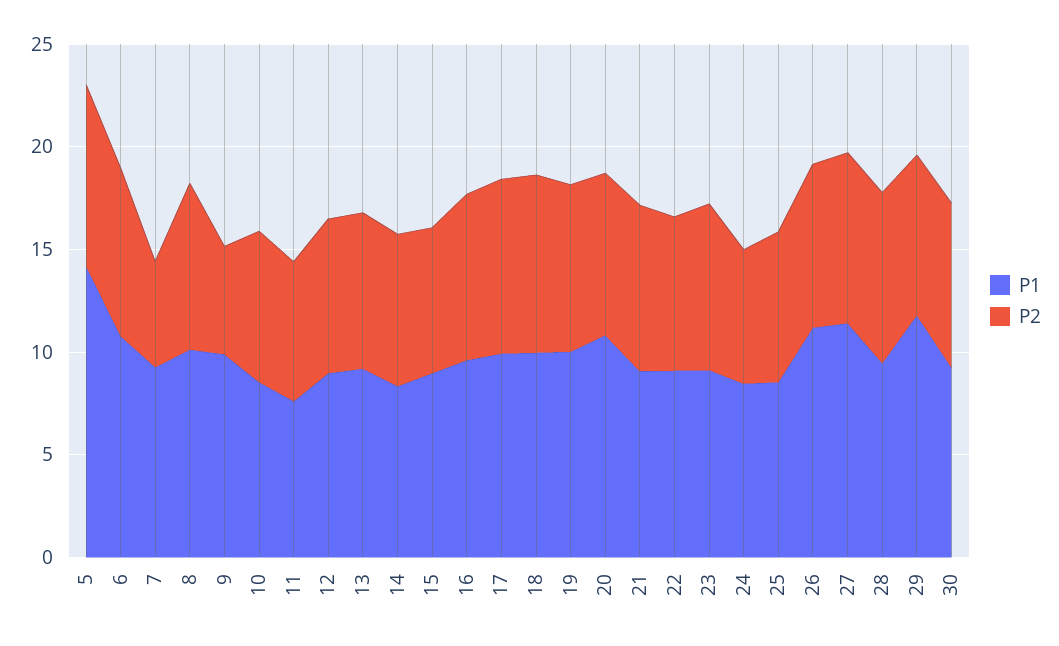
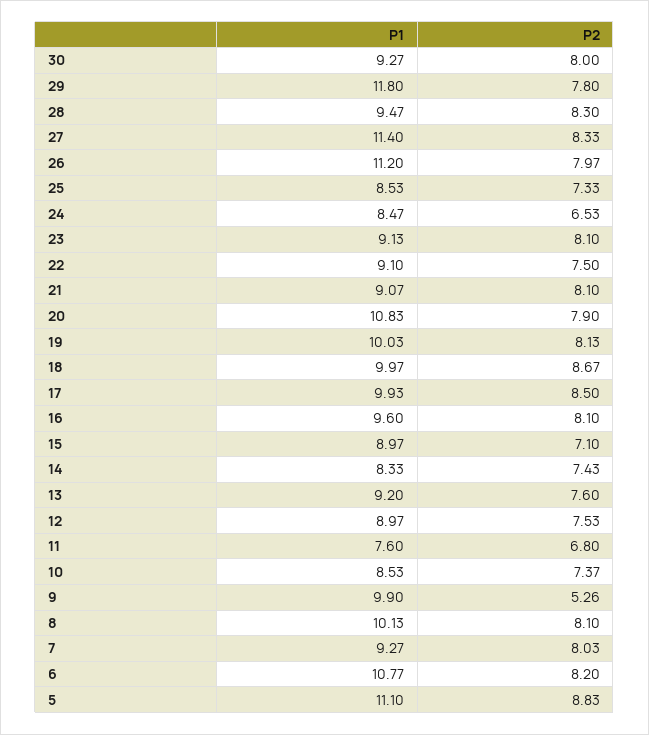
P1, 5: 14 -> 11.1
P2, 7: 5 -> 8.03

